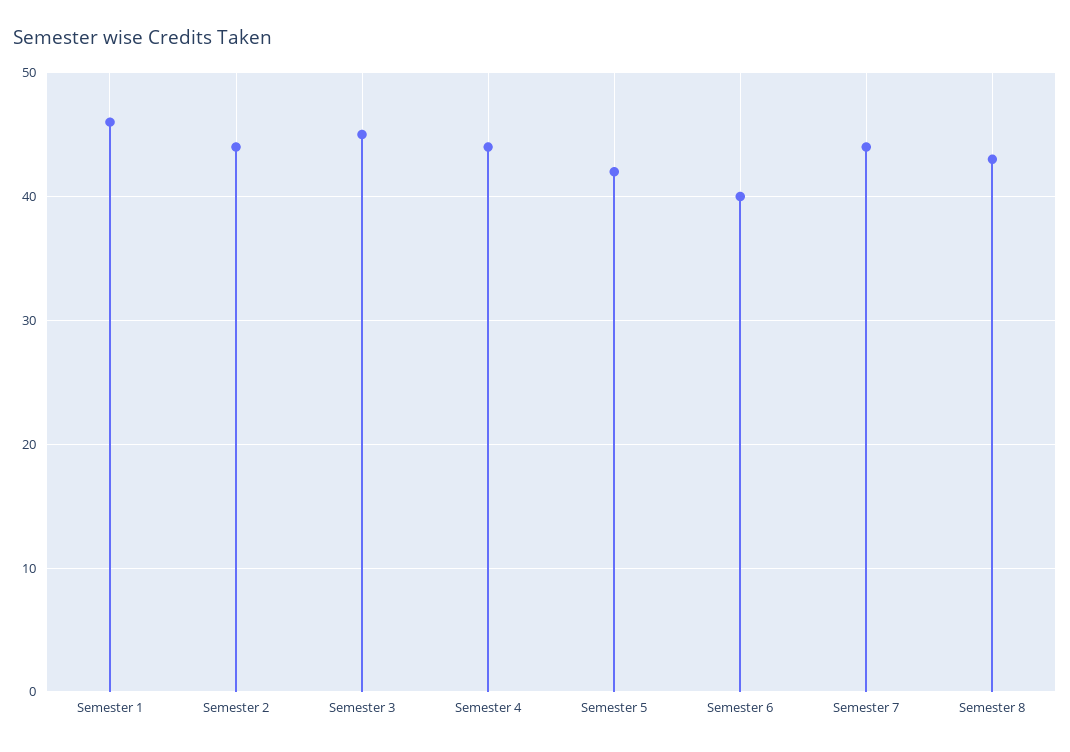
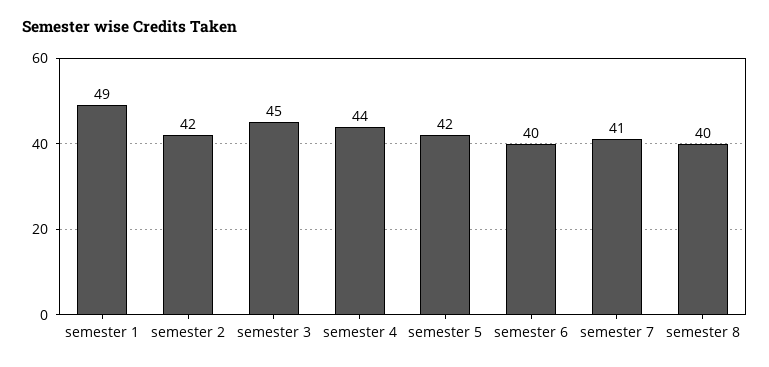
Semester 1: 46 -> 49
Semester 2: 44 -> 42
Semester 7: 44 -> 41
Semester 8: 43 -> 40

